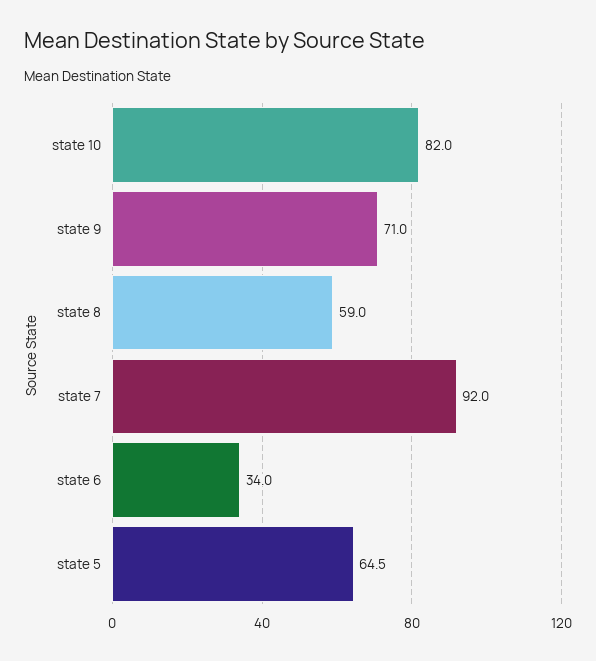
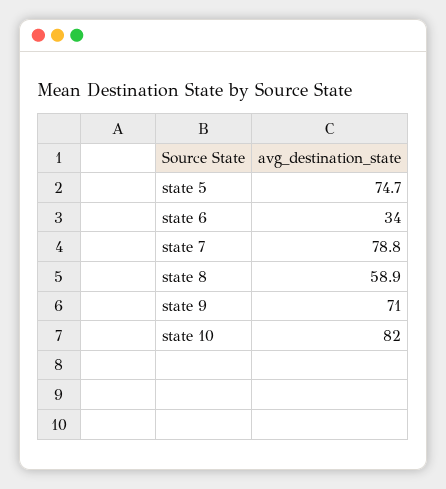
state 8: 59 -> 58.9
state 7: 92 -> 78.8
state 5: 64.5 -> 74.7

